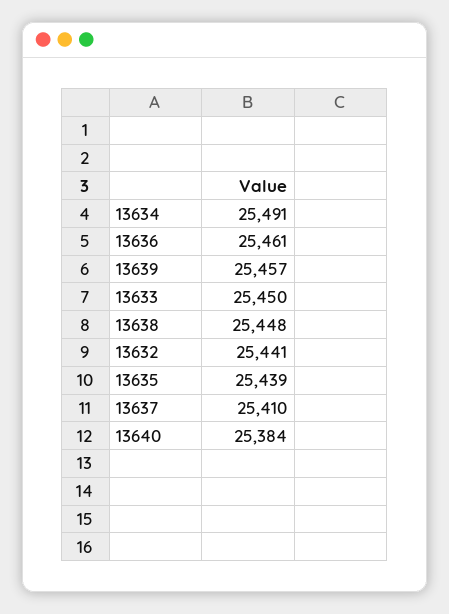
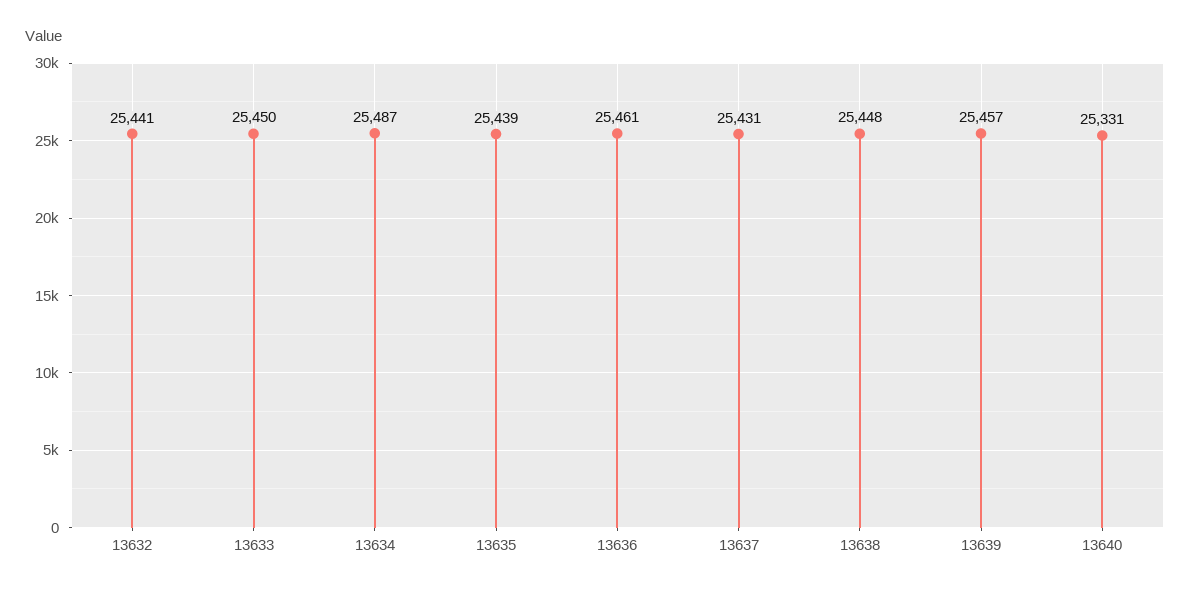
13634: 25491 -> 25487
13637: 25410 -> 25431
13640: 25384 -> 25331

